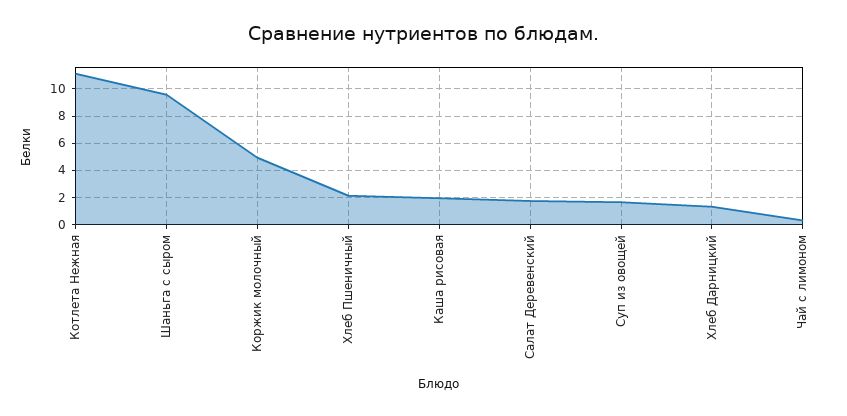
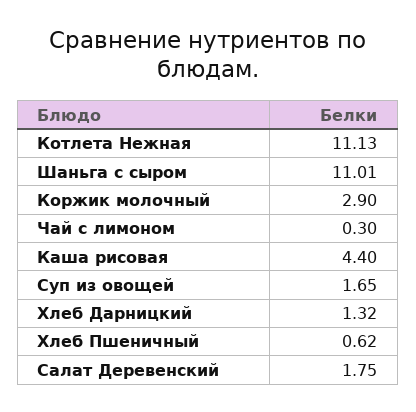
Шаньга с сыром: 9.5 -> 11.01
Коржик молочный: 5 -> 2.9
Хлеб Пшеничный: 2 -> 0.62
Каша рисовая: 2 -> 4.4

